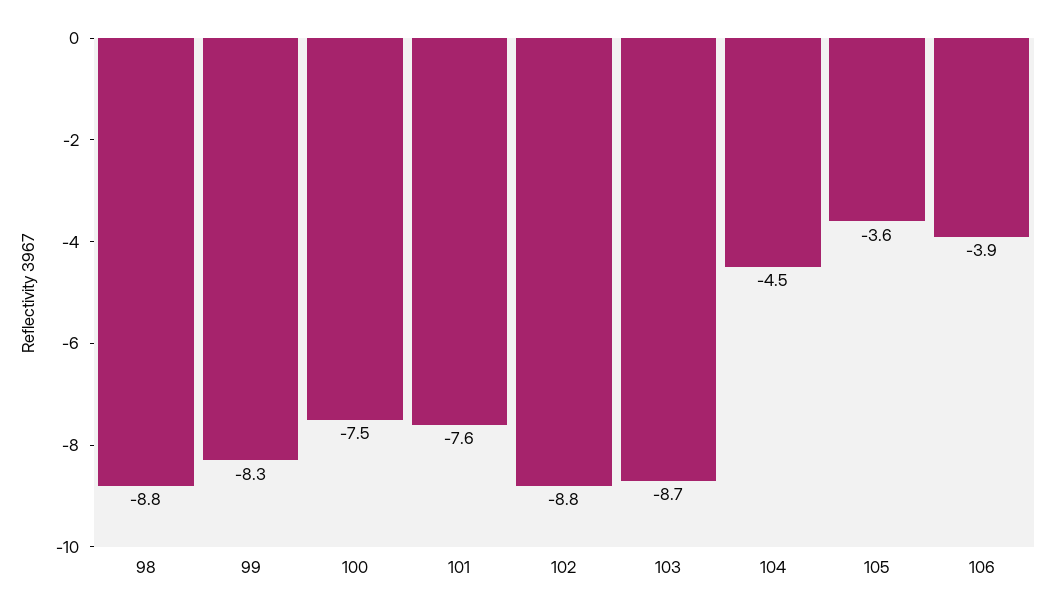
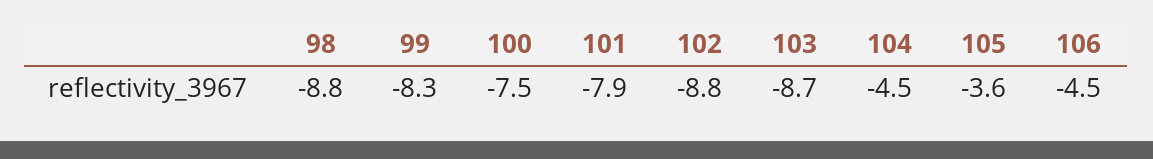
101: -7.6 -> -7.9
106: -3.9 -> -4.5

